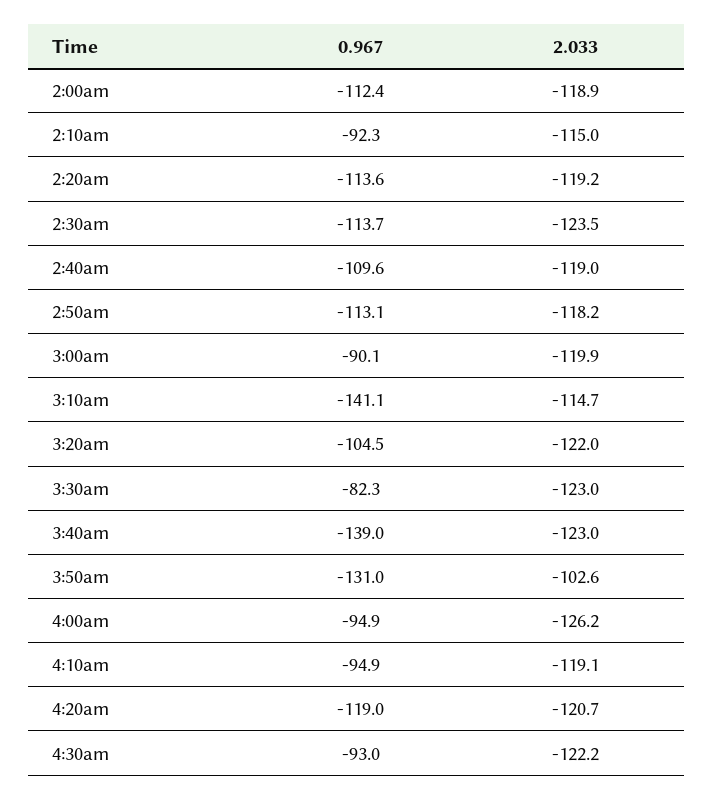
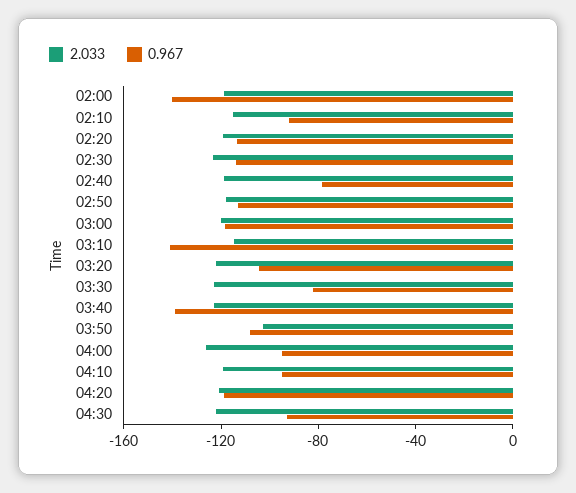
0.967, 2:00am: -112.4 -> -140
0.967, 2:40am: -109.6 -> -80
0.967, 3:00am: -90.1 -> -120
0.967, 3:50am: -131 -> -110

